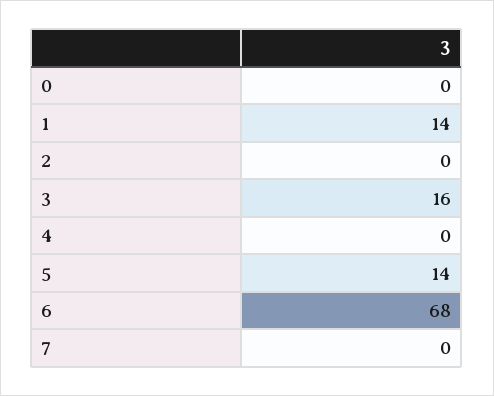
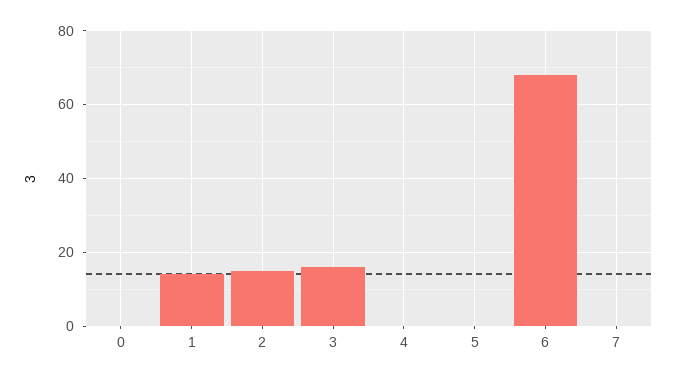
2: 0 -> 15
5: 14 -> 0

